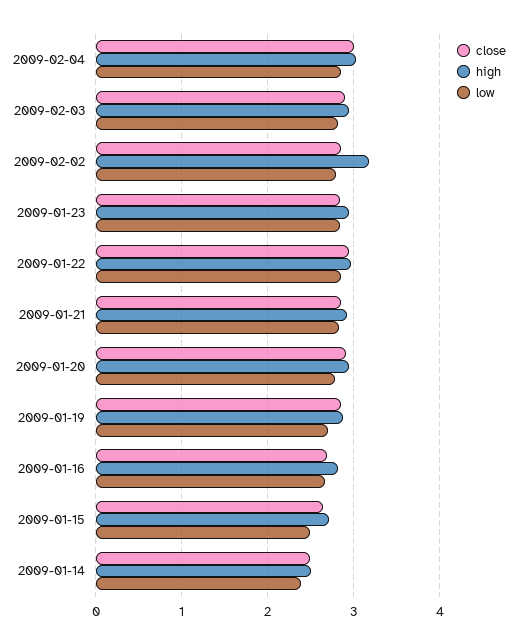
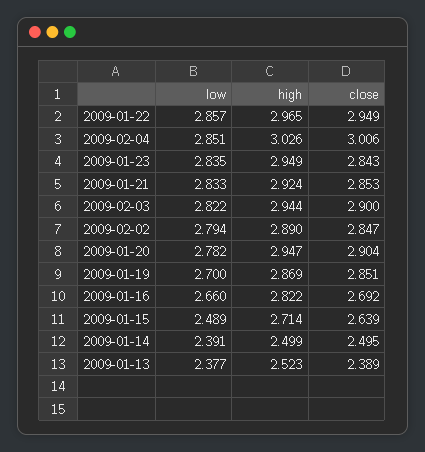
high, 2009-02-02: 3.2 -> 2.89
low, 2009-01-13: none -> 2.377
high, 2009-01-13: none -> 2.523
close, 2009-01-13: none -> 2.389

